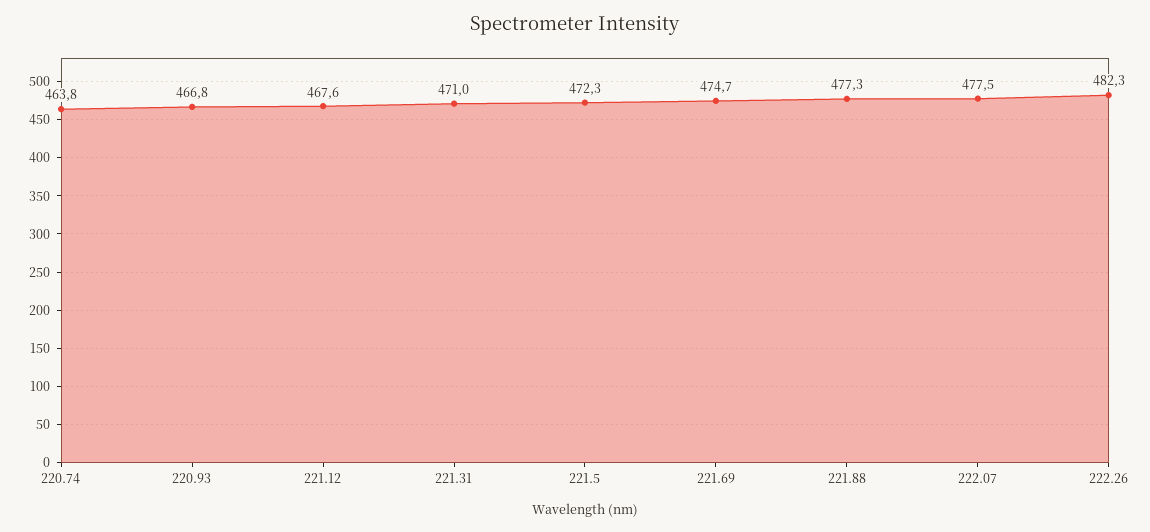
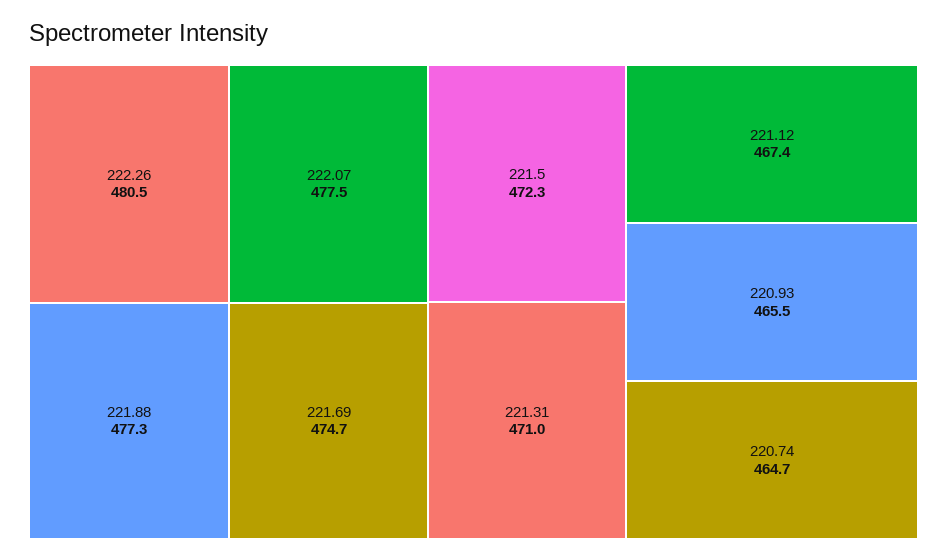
220.74: 463.8 -> 464.7
220.93: 466.8 -> 465.5
221.12: 467.6 -> 467.4
222.26: 482.3 -> 480.5

